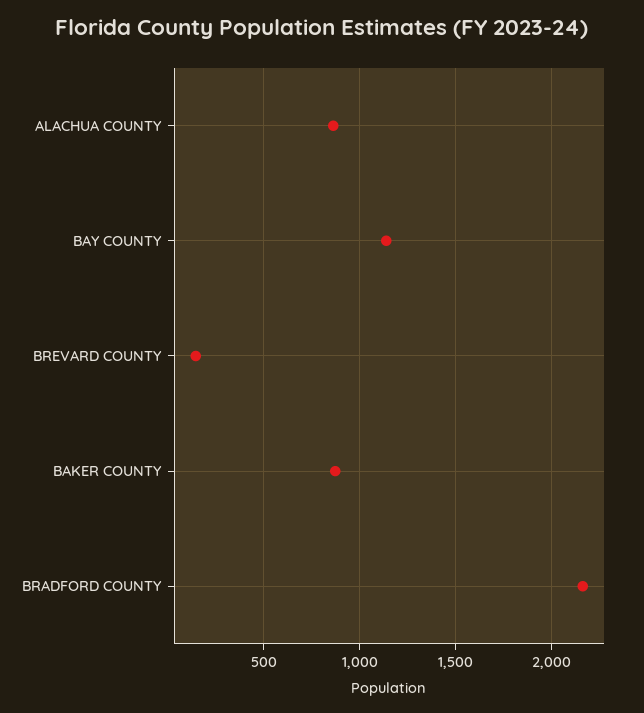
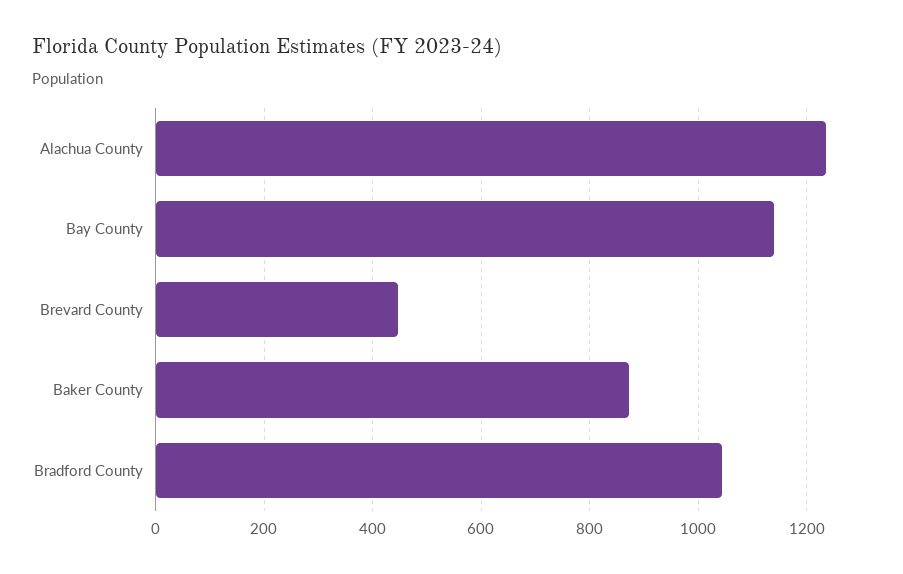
ALACHUA COUNTY: 850 -> 1240
BREVARD COUNTY: 150 -> 440
BRADFORD COUNTY: 2150 -> 1040

